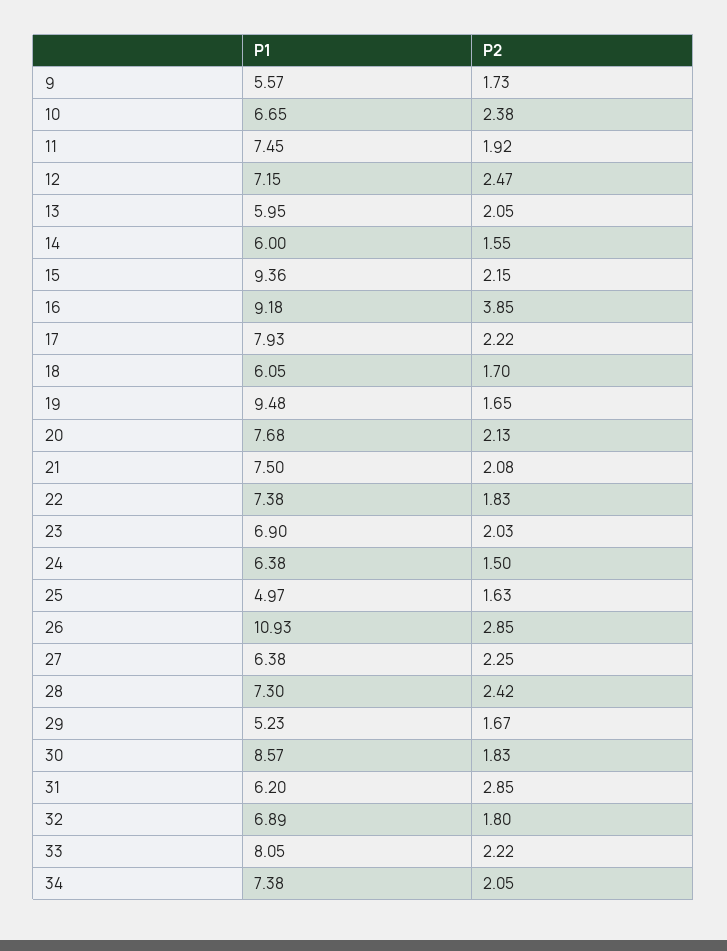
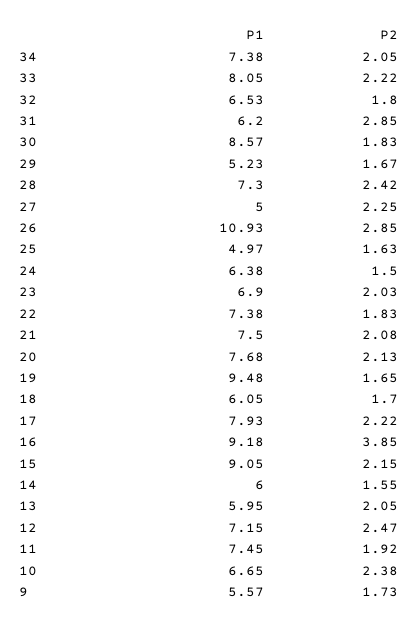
P1, 15: 9.36 -> 9.05
P1, 27: 6.38 -> 5
P1, 32: 6.89 -> 6.53

